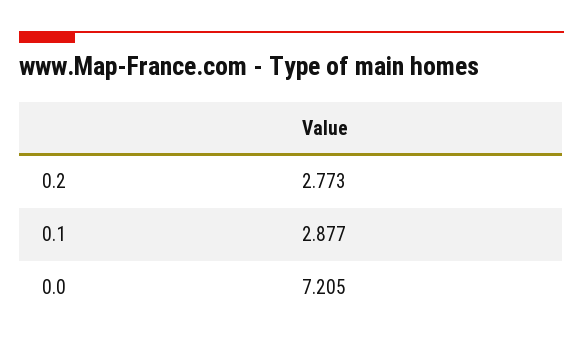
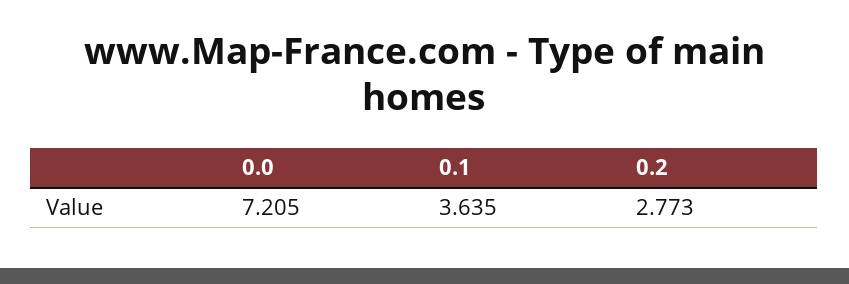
0.1: 2.877 -> 3.635

